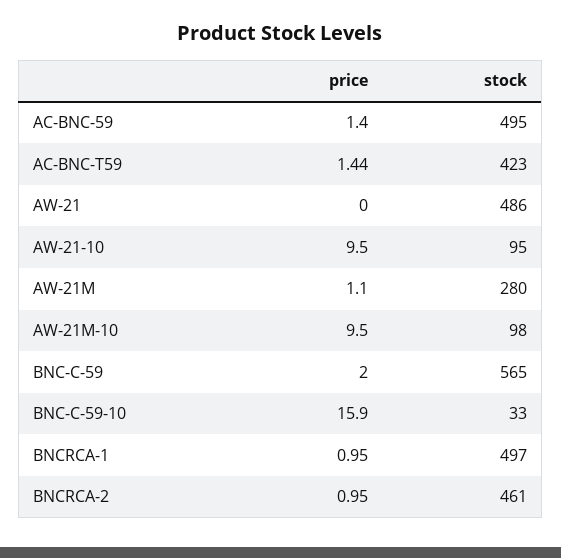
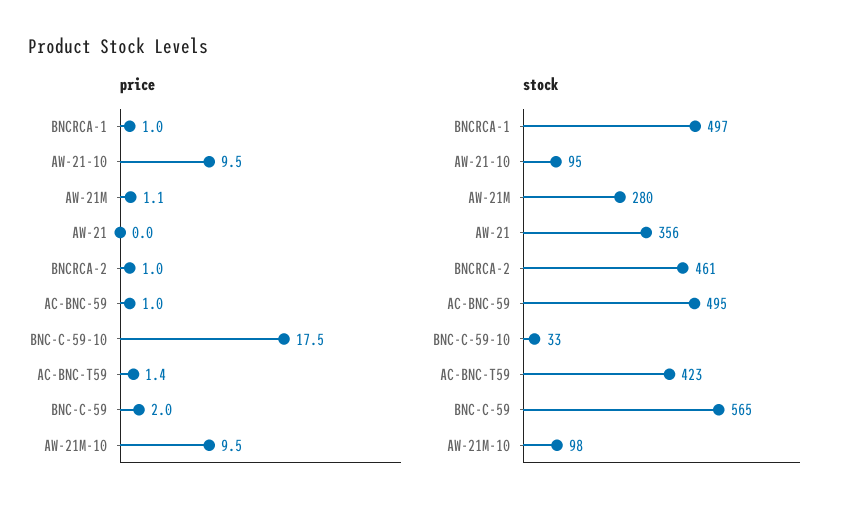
price, AC-BNC-59: 1.4 -> 1
stock, AW-21: 486 -> 356
price, BNC-C-59-10: 15.9 -> 17.5

